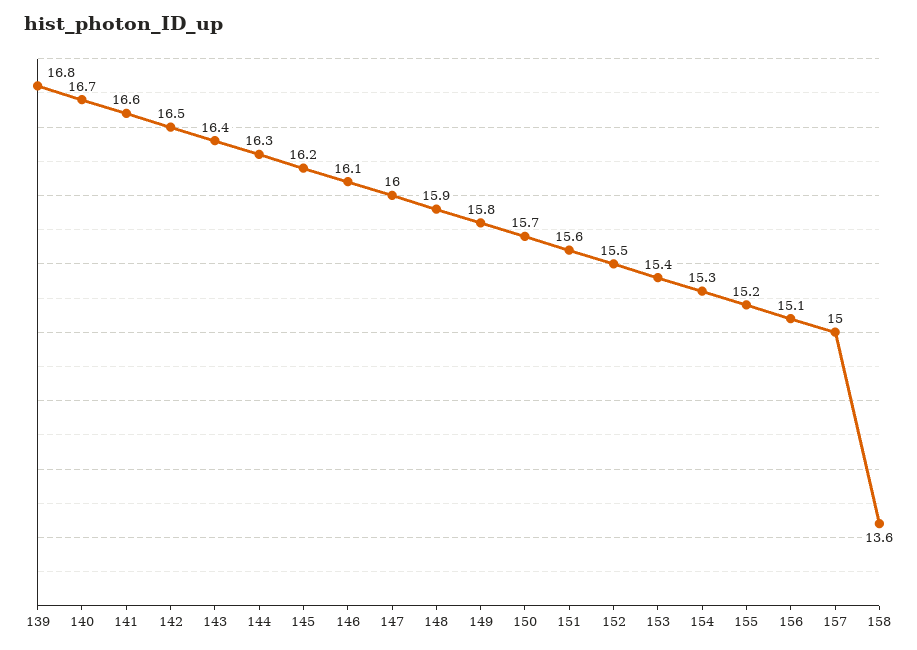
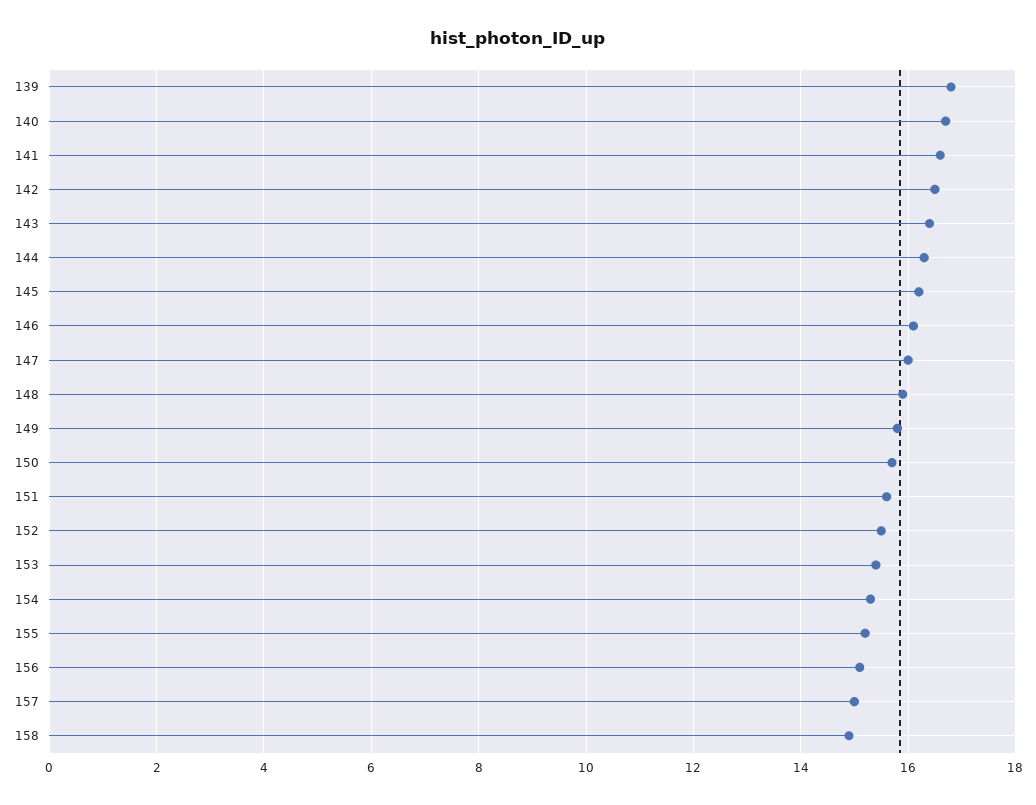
158: 13.6 -> 15

